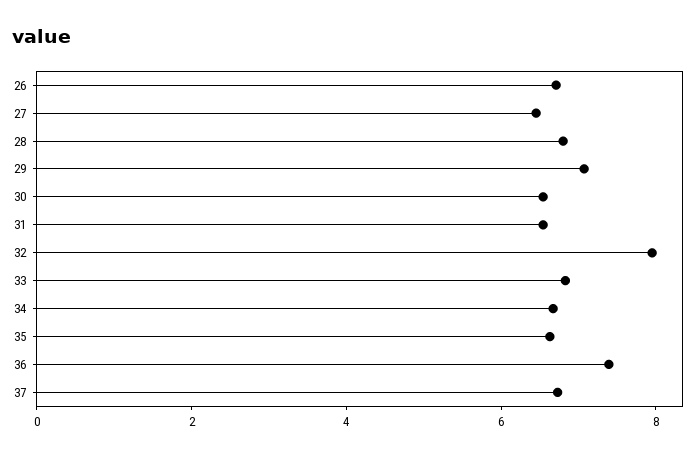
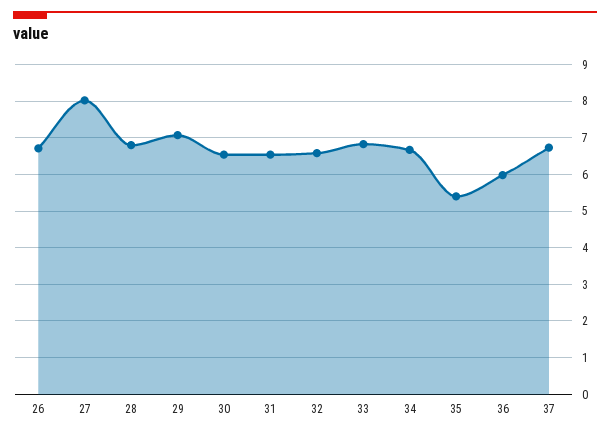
27: 6.5 -> 8
32: 8 -> 6.6
35: 6.5 -> 5.4
36: 7.5 -> 6

